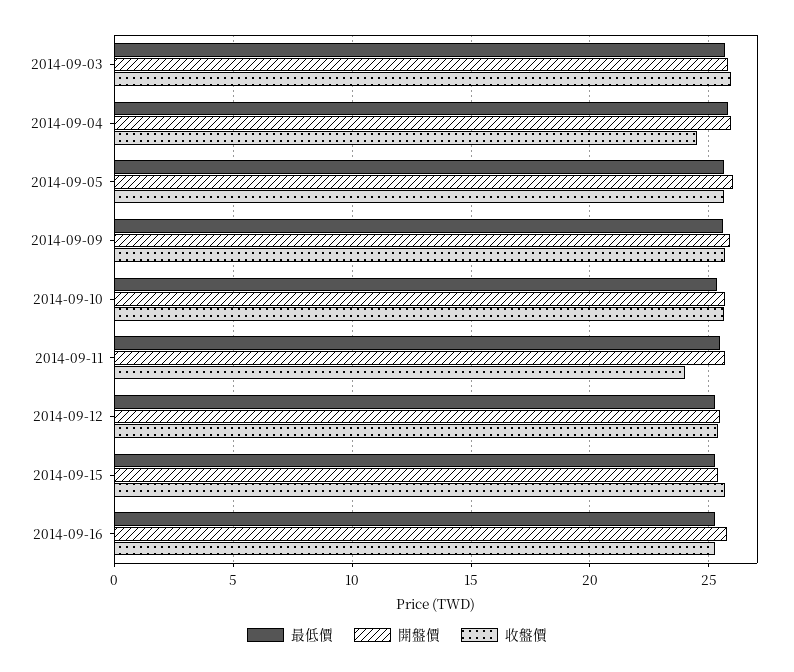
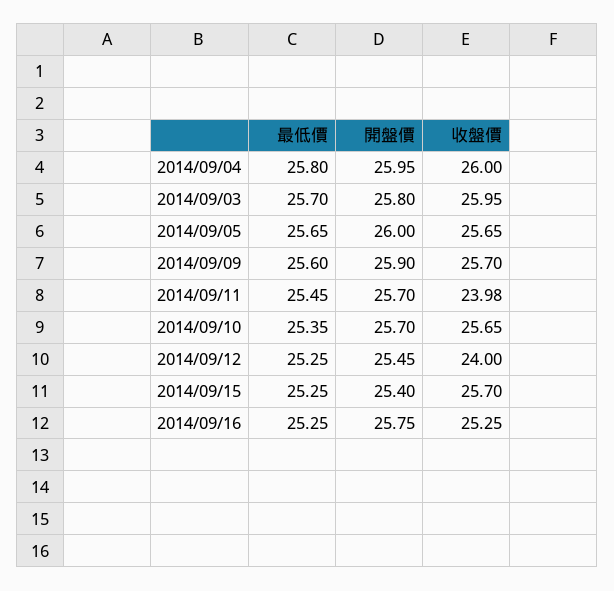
收盤價, 2014-09-04: 24.5 -> 26
收盤價, 2014-09-12: 25.5 -> 24

